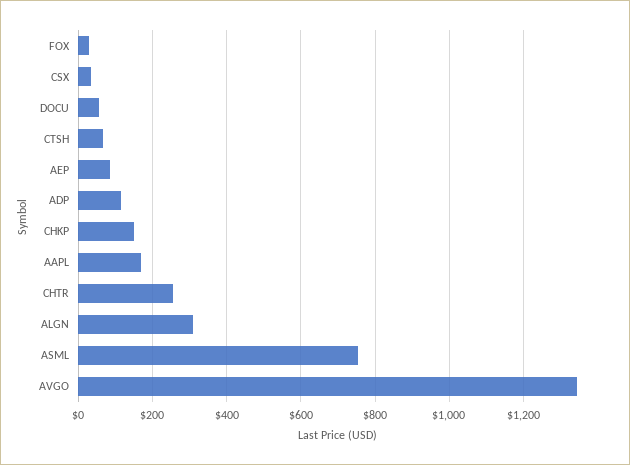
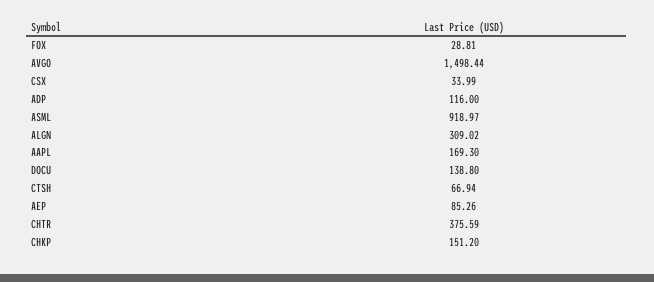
DOCU: 60 -> 138.8
CHTR: 260 -> 375.59
ASML: 760 -> 918.97
AVGO: 1340 -> 1498.44

